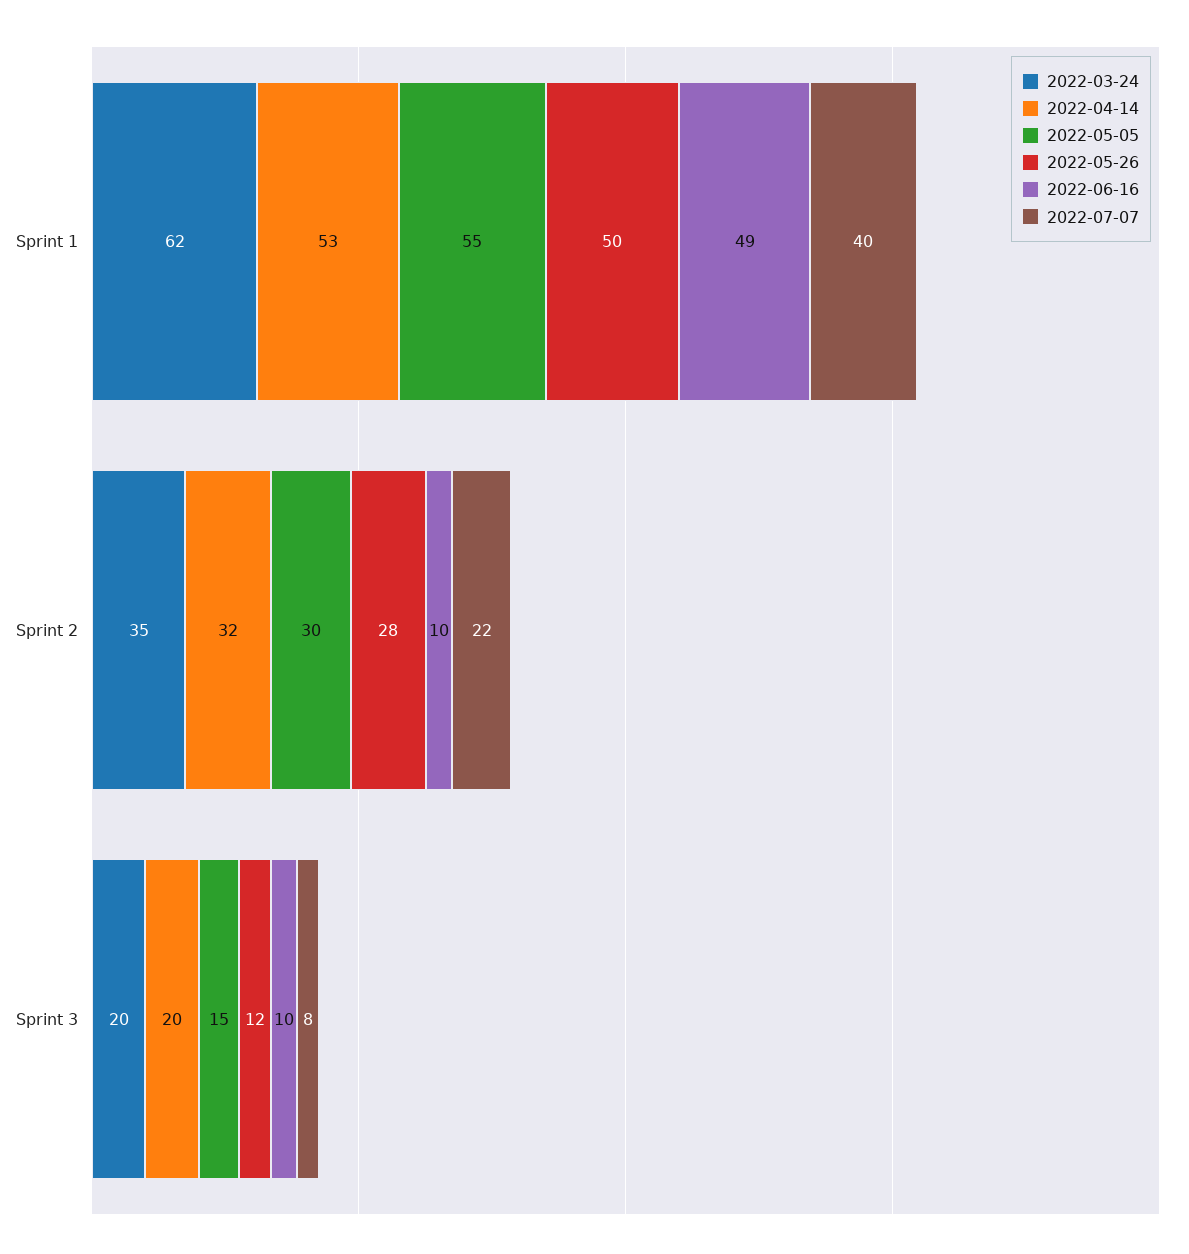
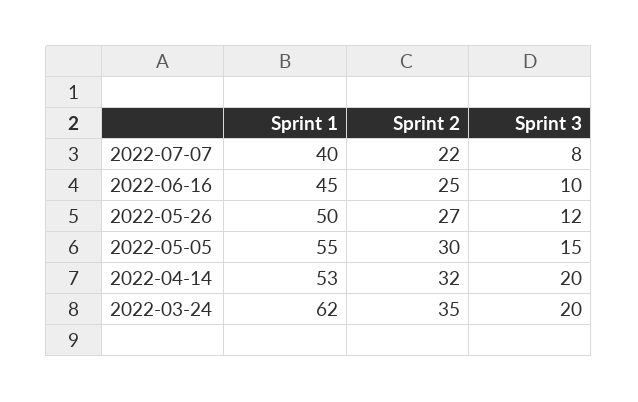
2022-06-16, Sprint 1: 49 -> 45
2022-05-26, Sprint 2: 28 -> 27
2022-06-16, Sprint 2: 10 -> 25

